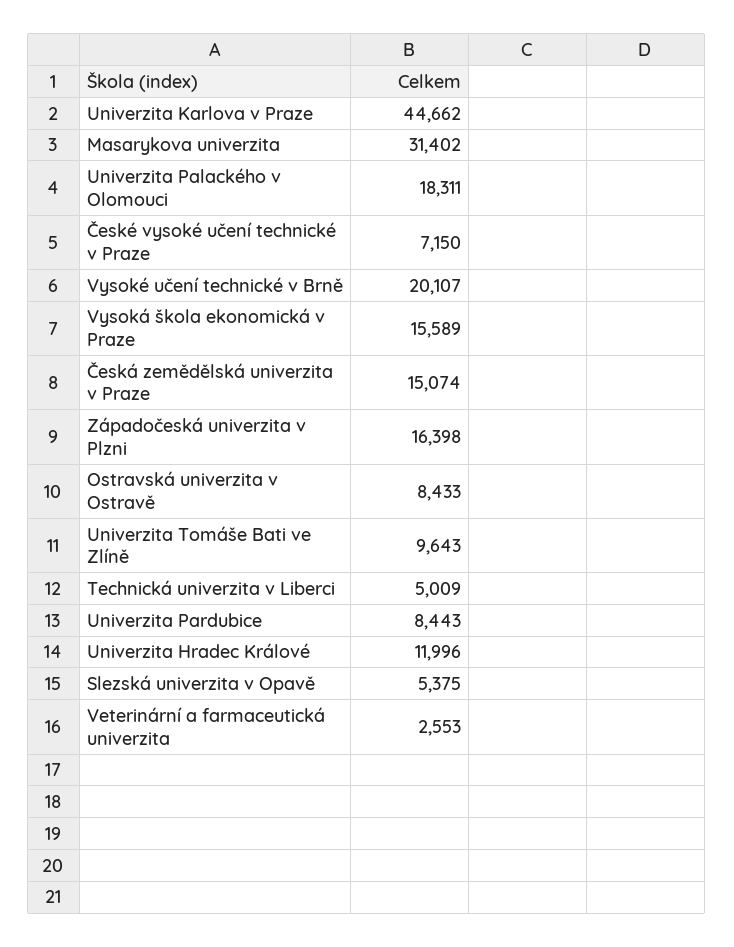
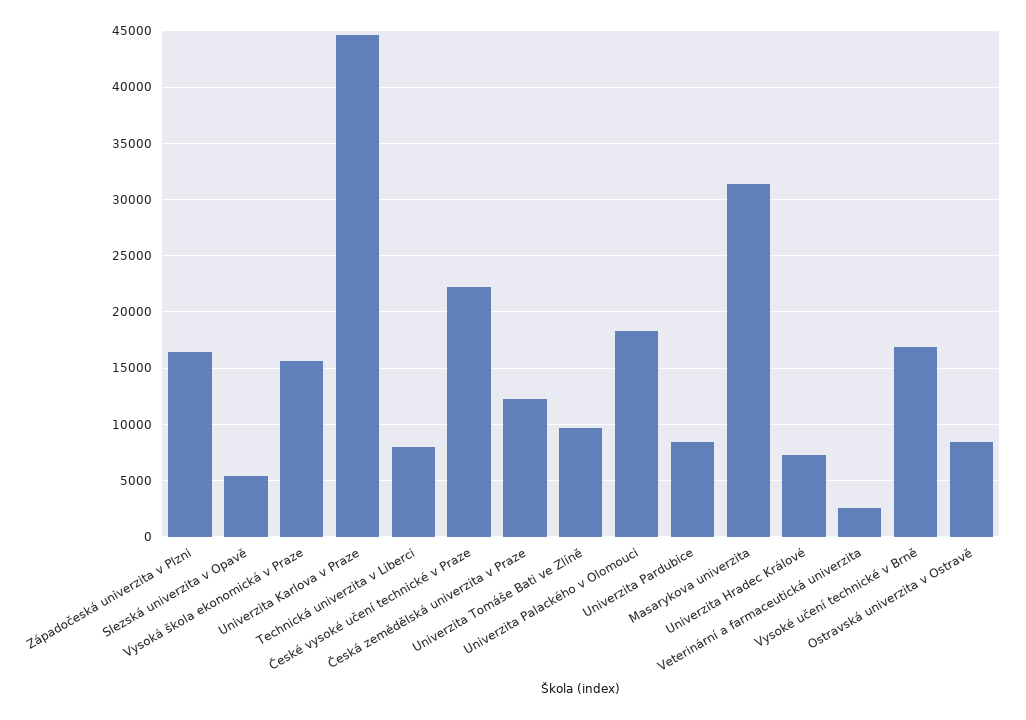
České vysoké učení technické v Praze: 7150 -> 22000
Vysoké učení technické v Brně: 20107 -> 17000
Česká zemědělská univerzita v Praze: 15074 -> 12000
Technická univerzita v Liberci: 5009 -> 8000
Univerzita Hradec Králové: 11996 -> 7000

